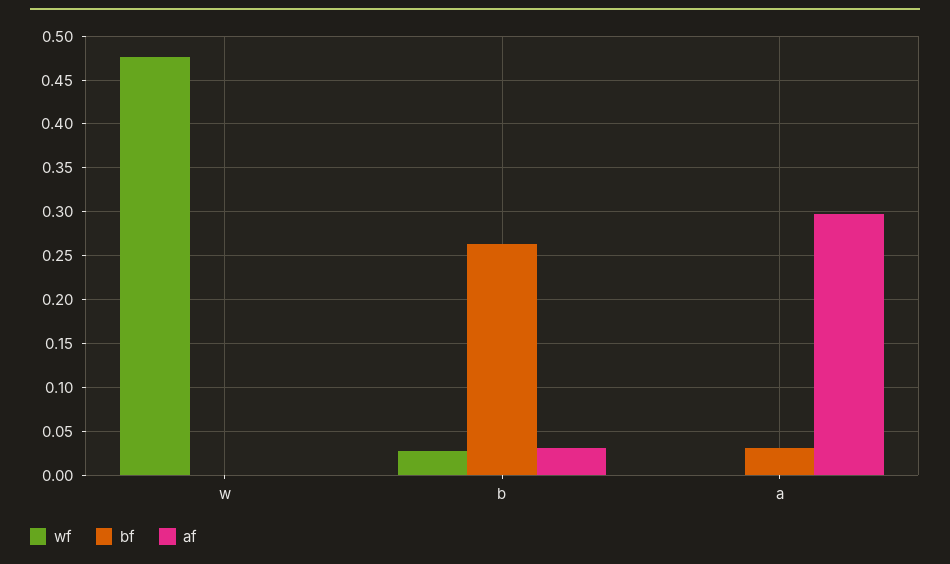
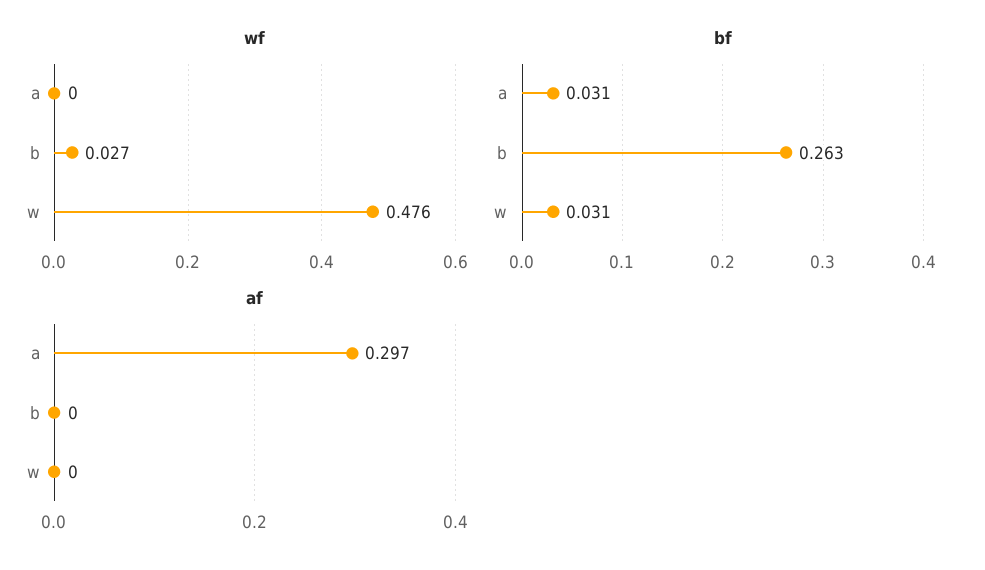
bf, w: 0 -> 0.031
af, b: 0.03 -> 0

